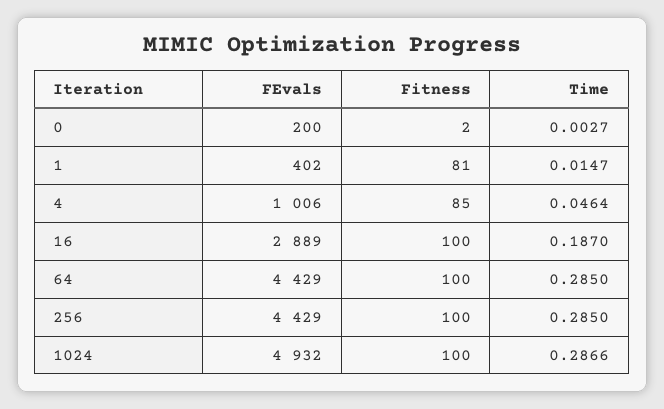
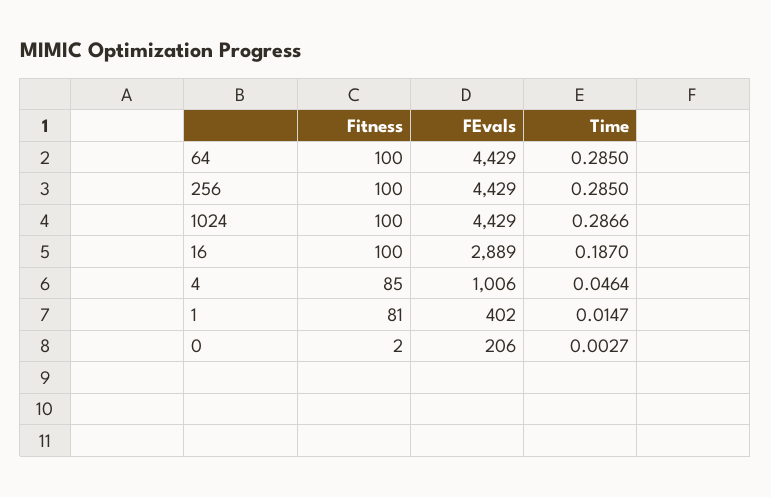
FEvals, 0: 200 -> 206
FEvals, 1024: 4932 -> 4429

